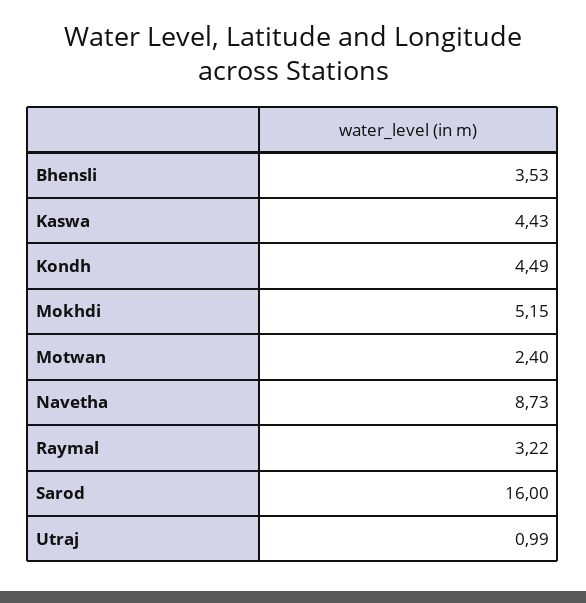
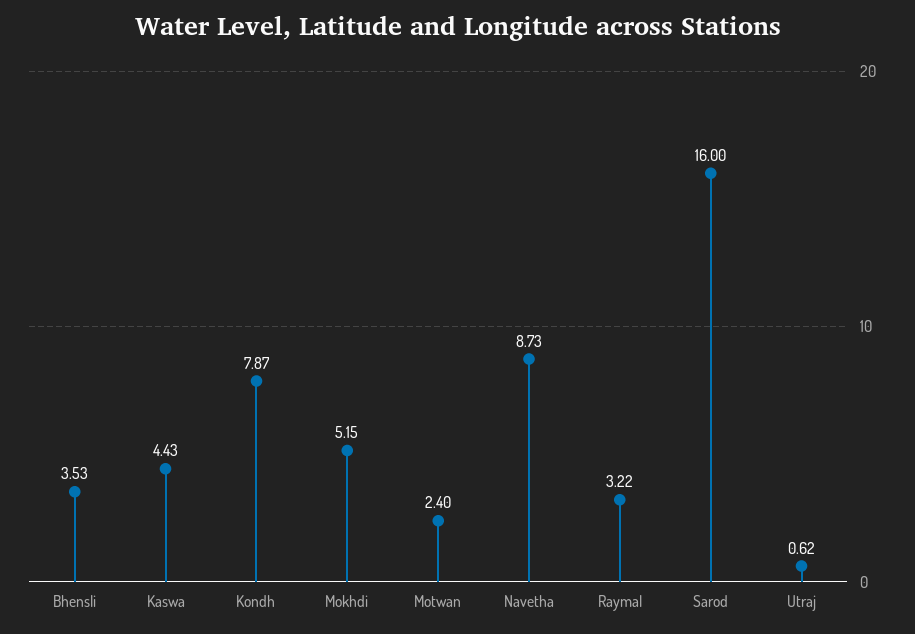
Kondh: 4.49 -> 7.87
Utraj: 0.99 -> 0.62

